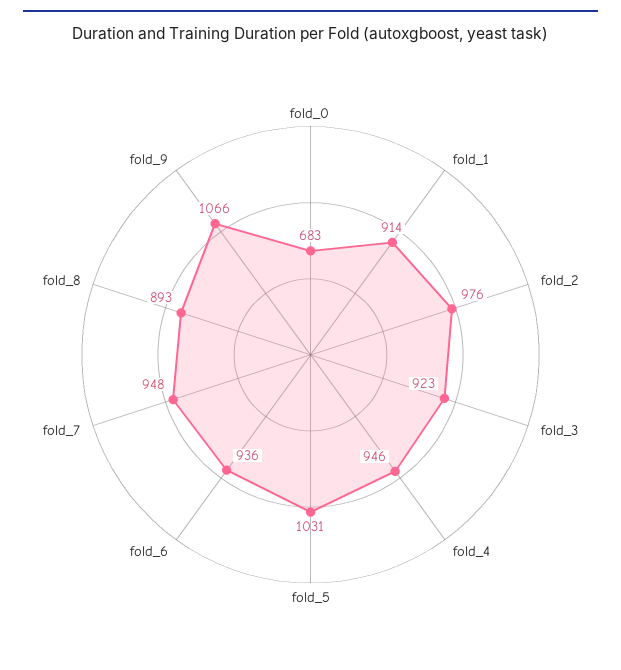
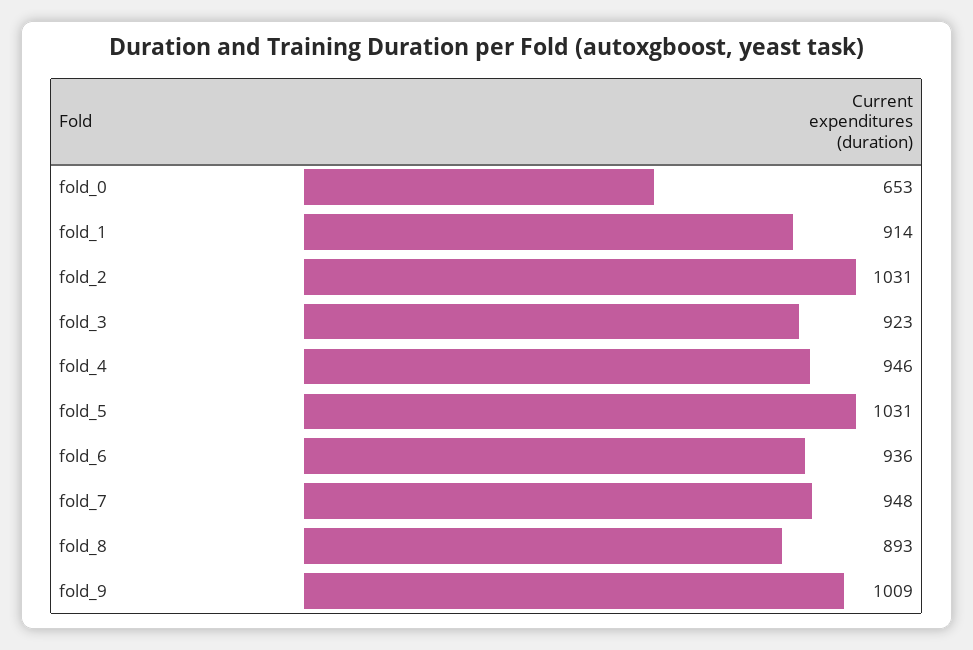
fold_0: 683 -> 653
fold_2: 976 -> 1031
fold_9: 1066 -> 1009

